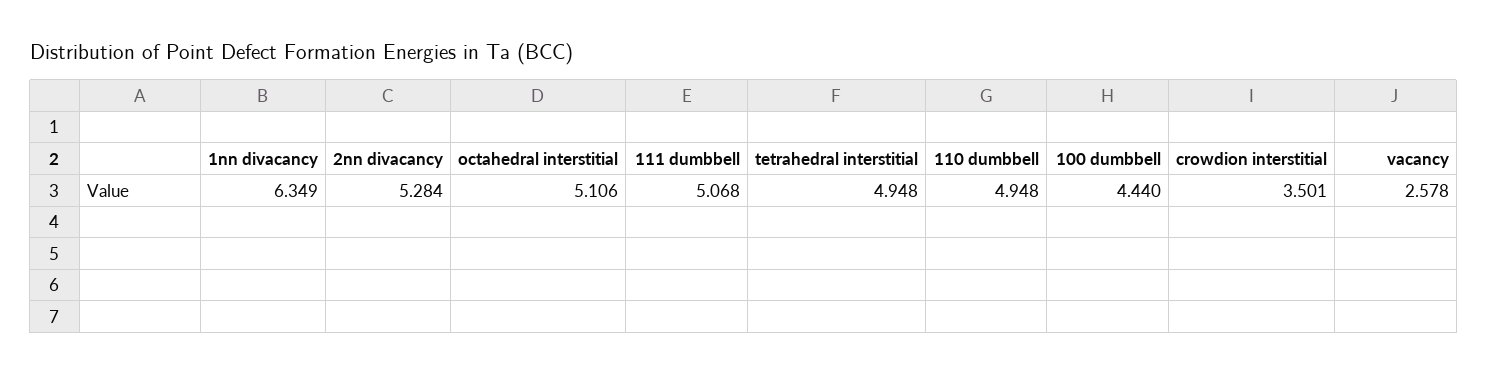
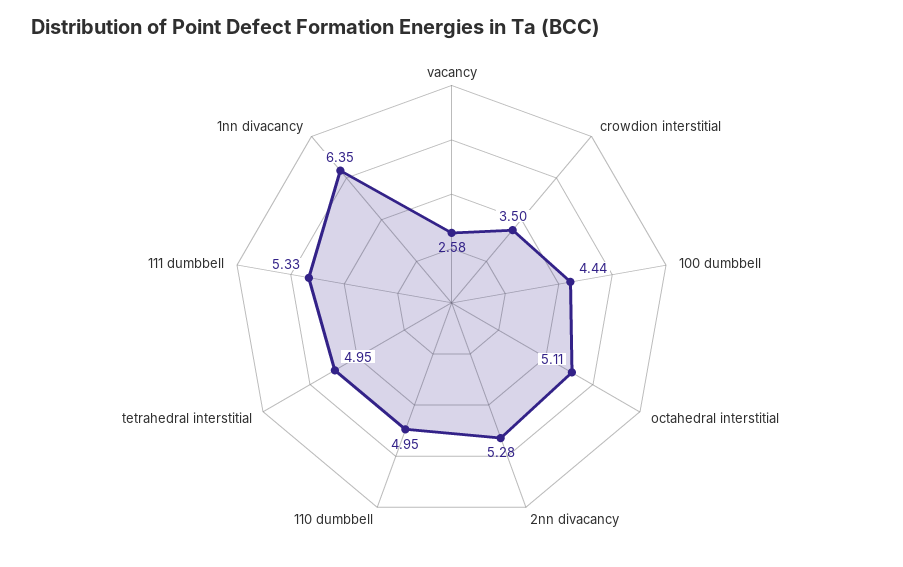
111 dumbbell: 5.068 -> 5.33

